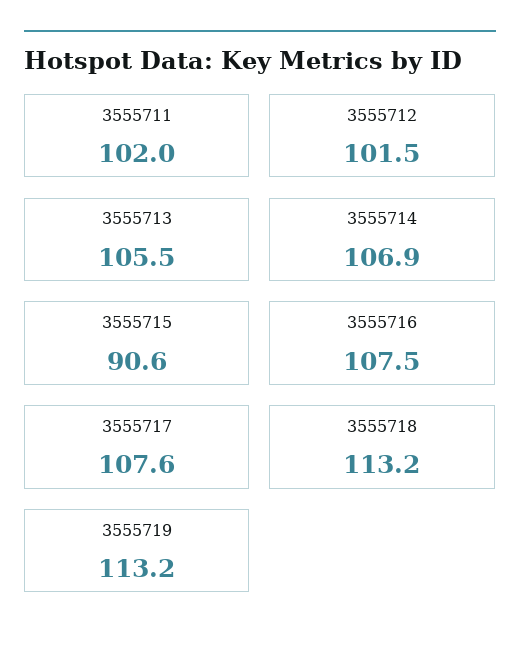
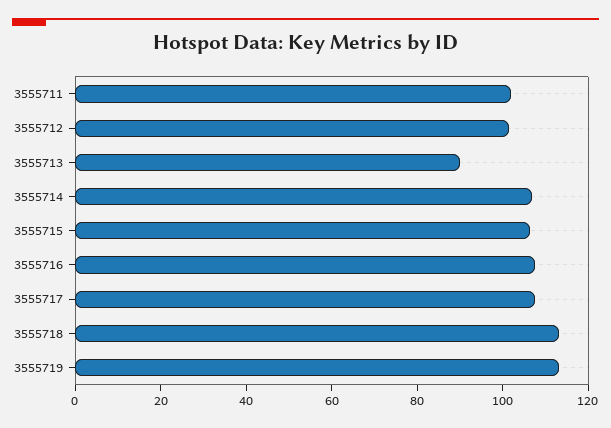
3555713: 105.5 -> 90
3555715: 90.6 -> 105

